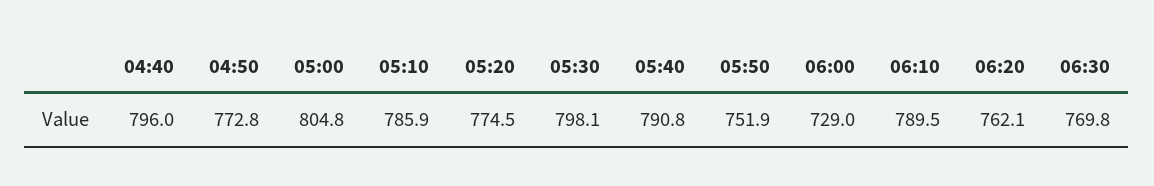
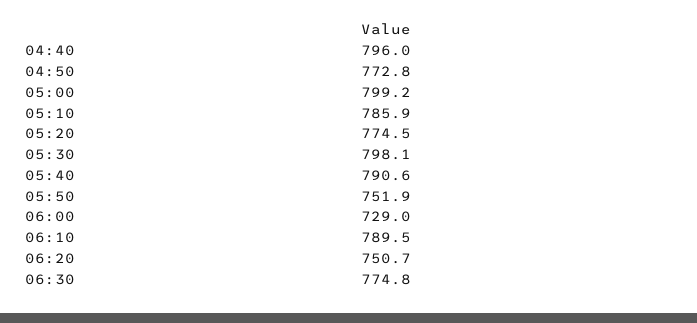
05:00: 804.8 -> 799.2
05:40: 790.8 -> 790.6
06:20: 762.1 -> 750.7
06:30: 769.8 -> 774.8

